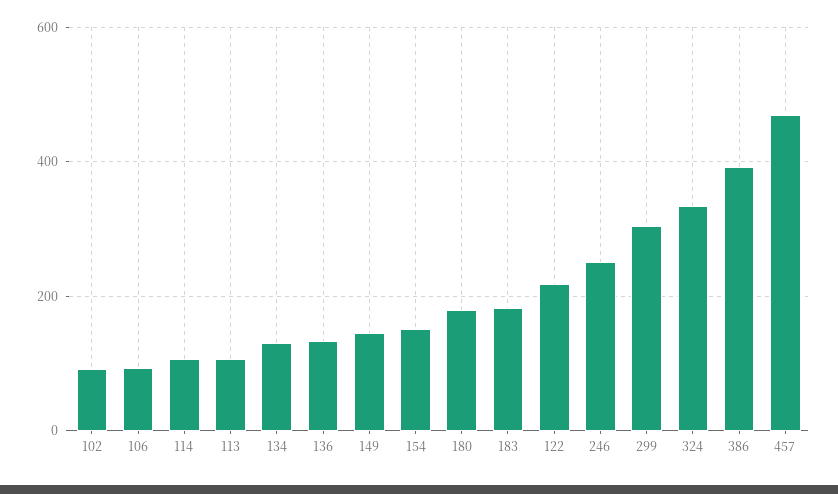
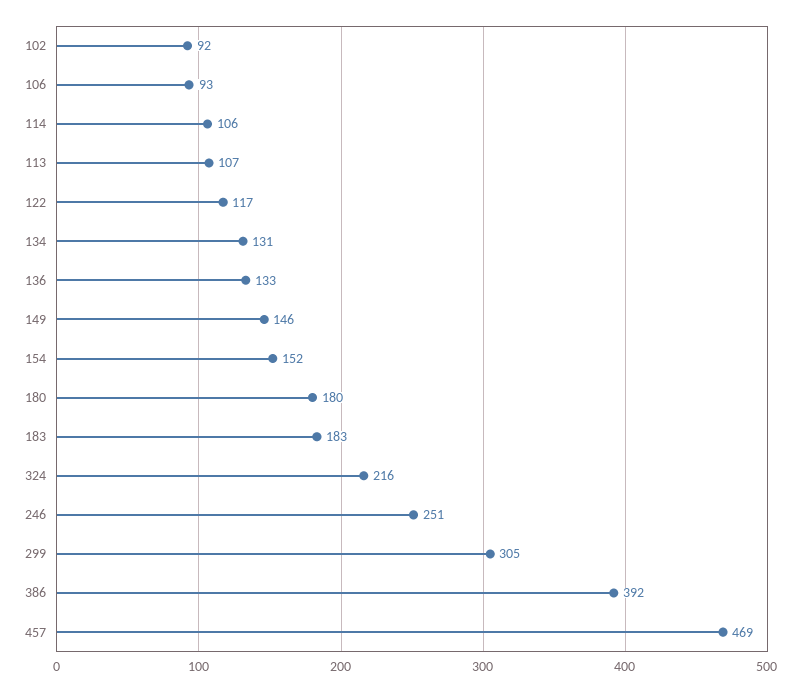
122: 220 -> 117
324: 340 -> 216

